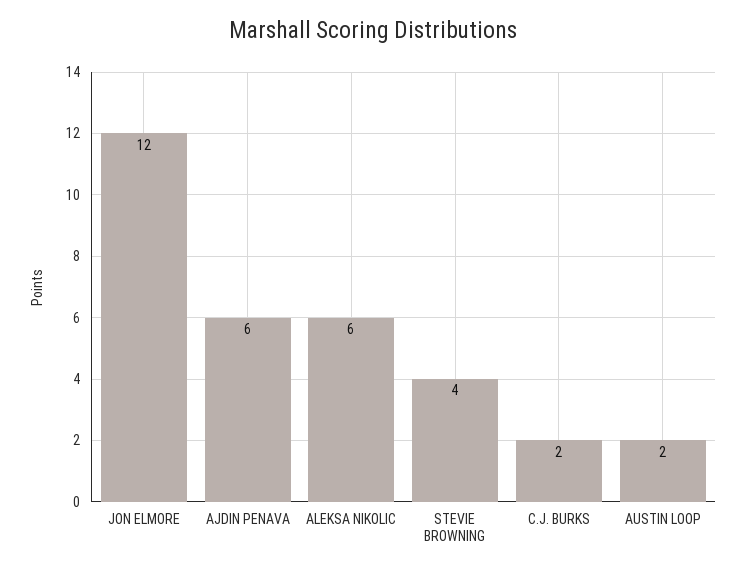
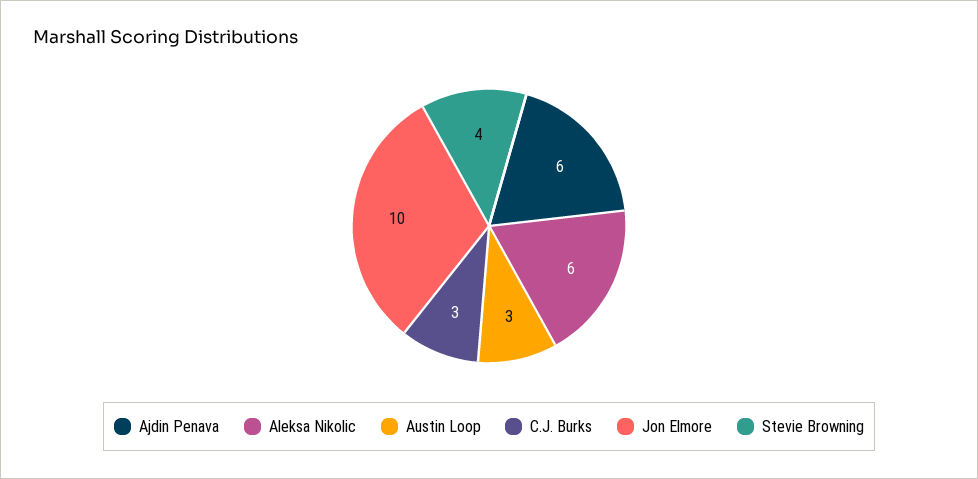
JON ELMORE: 12 -> 10
C.J. BURKS: 2 -> 3
AUSTIN LOOP: 2 -> 3

